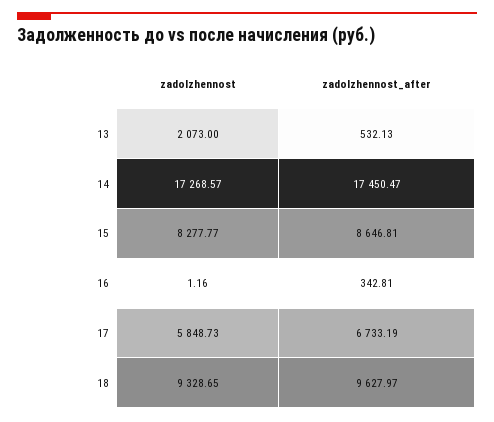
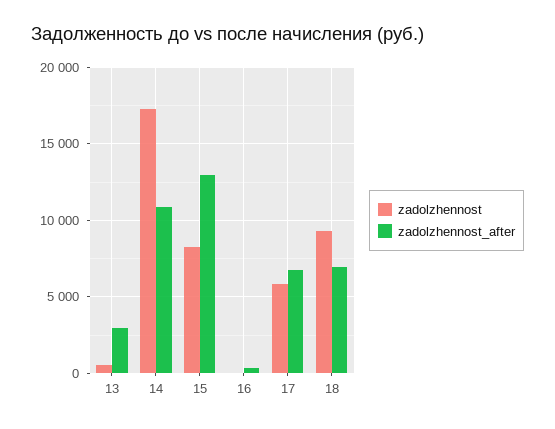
zadolzhennost, 13: 2073 -> 500
zadolzhennost_after, 13: 532.13 -> 3000
zadolzhennost_after, 14: 17450.47 -> 11000
zadolzhennost_after, 15: 8646.81 -> 13000
zadolzhennost_after, 18: 9627.97 -> 7000

